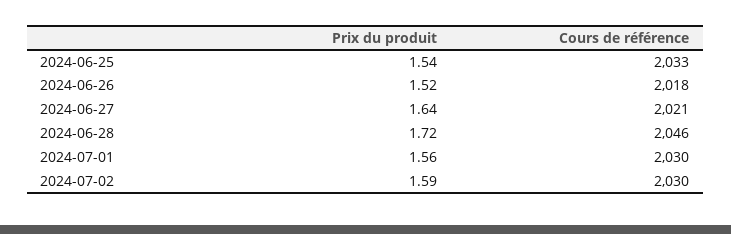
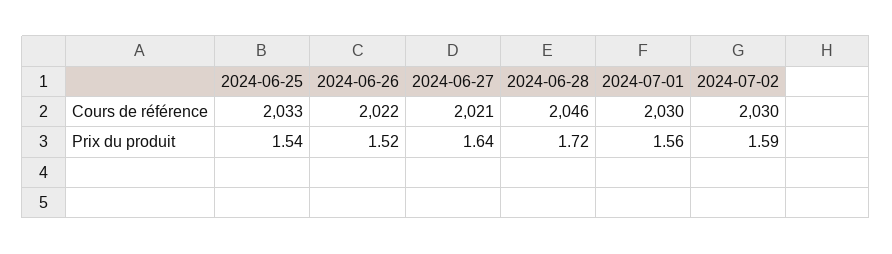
Cours de référence, 2024-06-26: 2018 -> 2022

